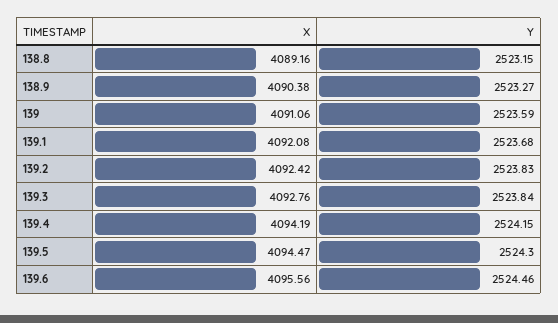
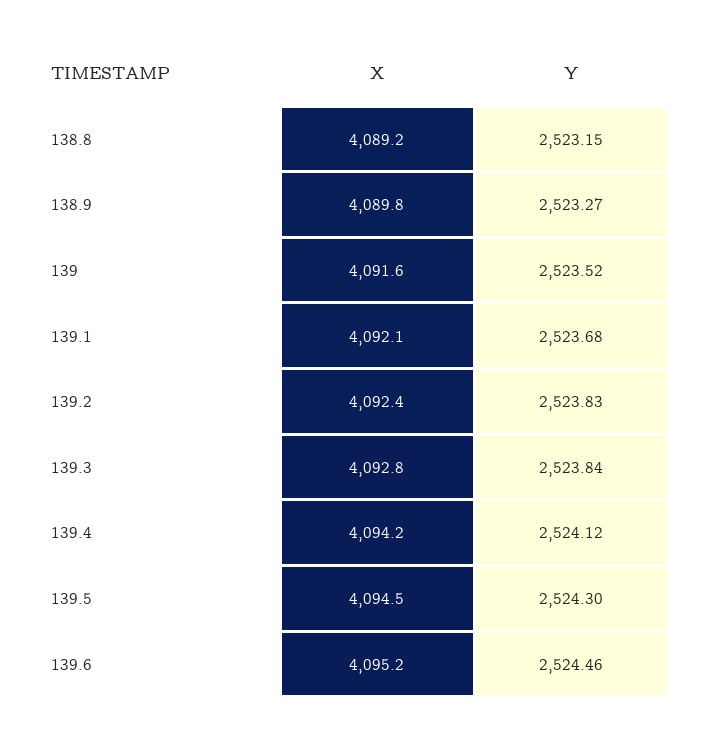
X, 138.9: 4090.38 -> 4089.8
X, 139: 4091.06 -> 4091.6
Y, 139: 2523.59 -> 2523.52
Y, 139.4: 2524.15 -> 2524.12
X, 139.6: 4095.56 -> 4095.2

